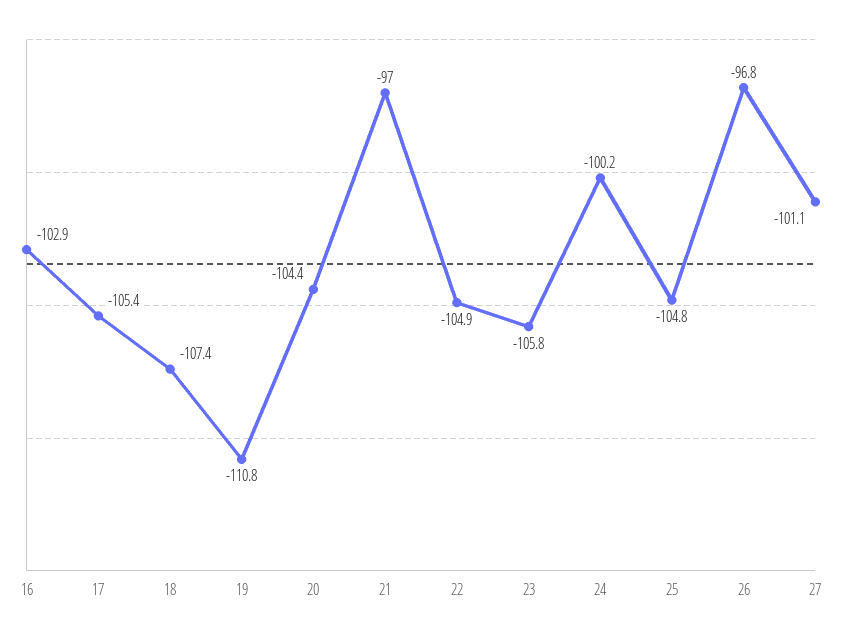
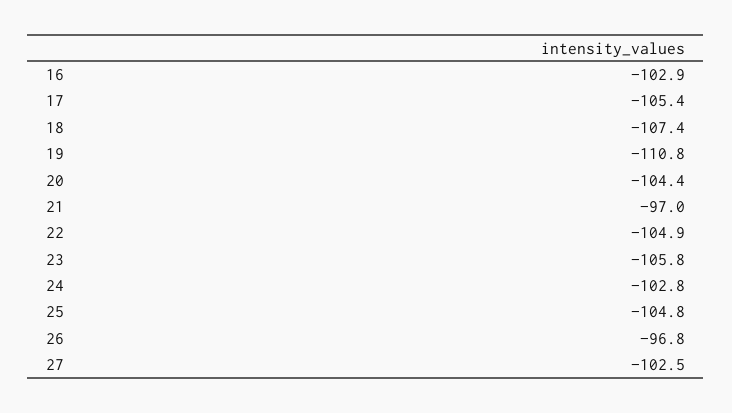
24: -100.2 -> -102.8
27: -101.1 -> -102.5

